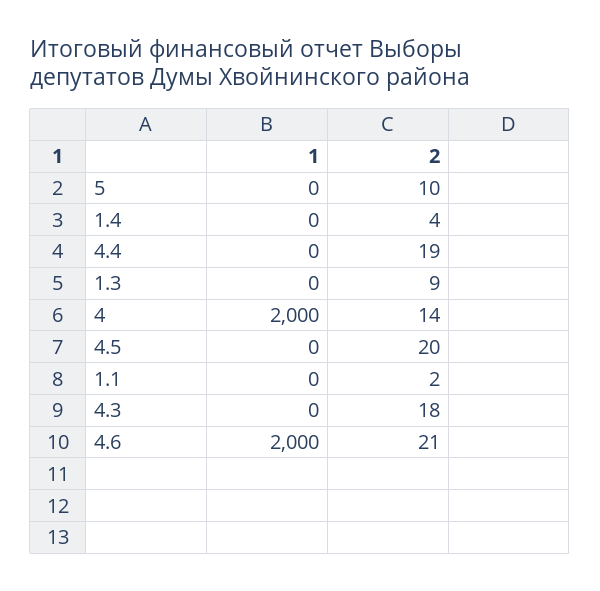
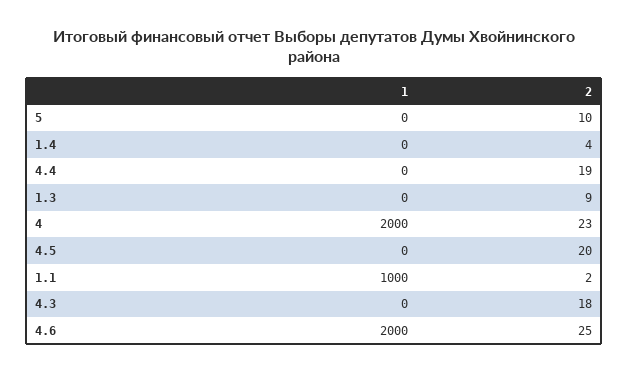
2, 4: 14 -> 23
1, 1.1: 0 -> 1000
2, 4.6: 21 -> 25

